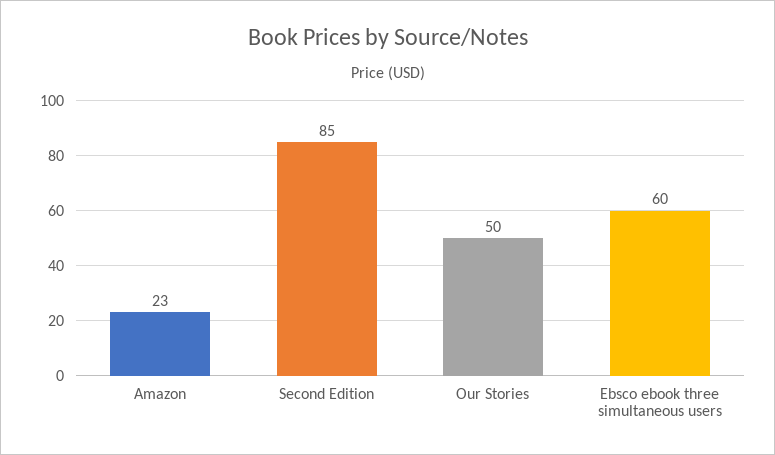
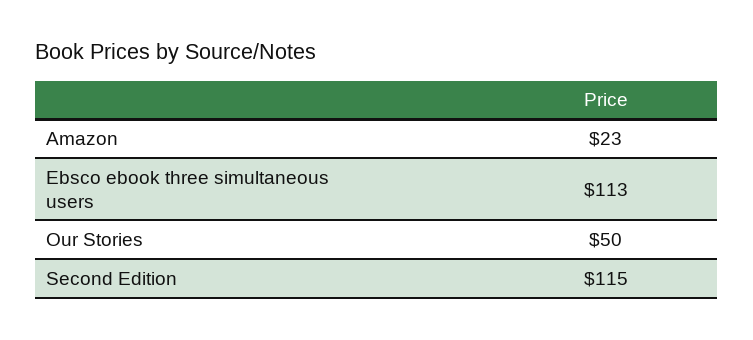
Second Edition: 85 -> 115
Ebsco ebook three simultaneous users: 60 -> 113

